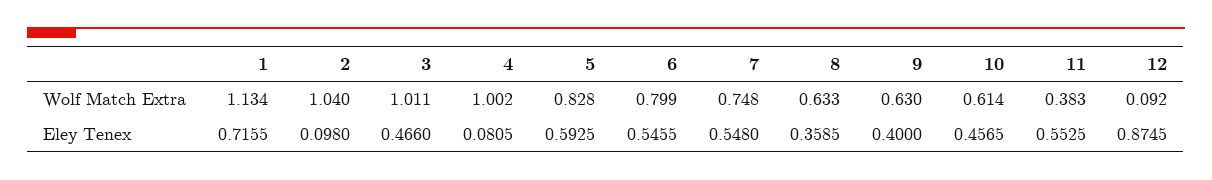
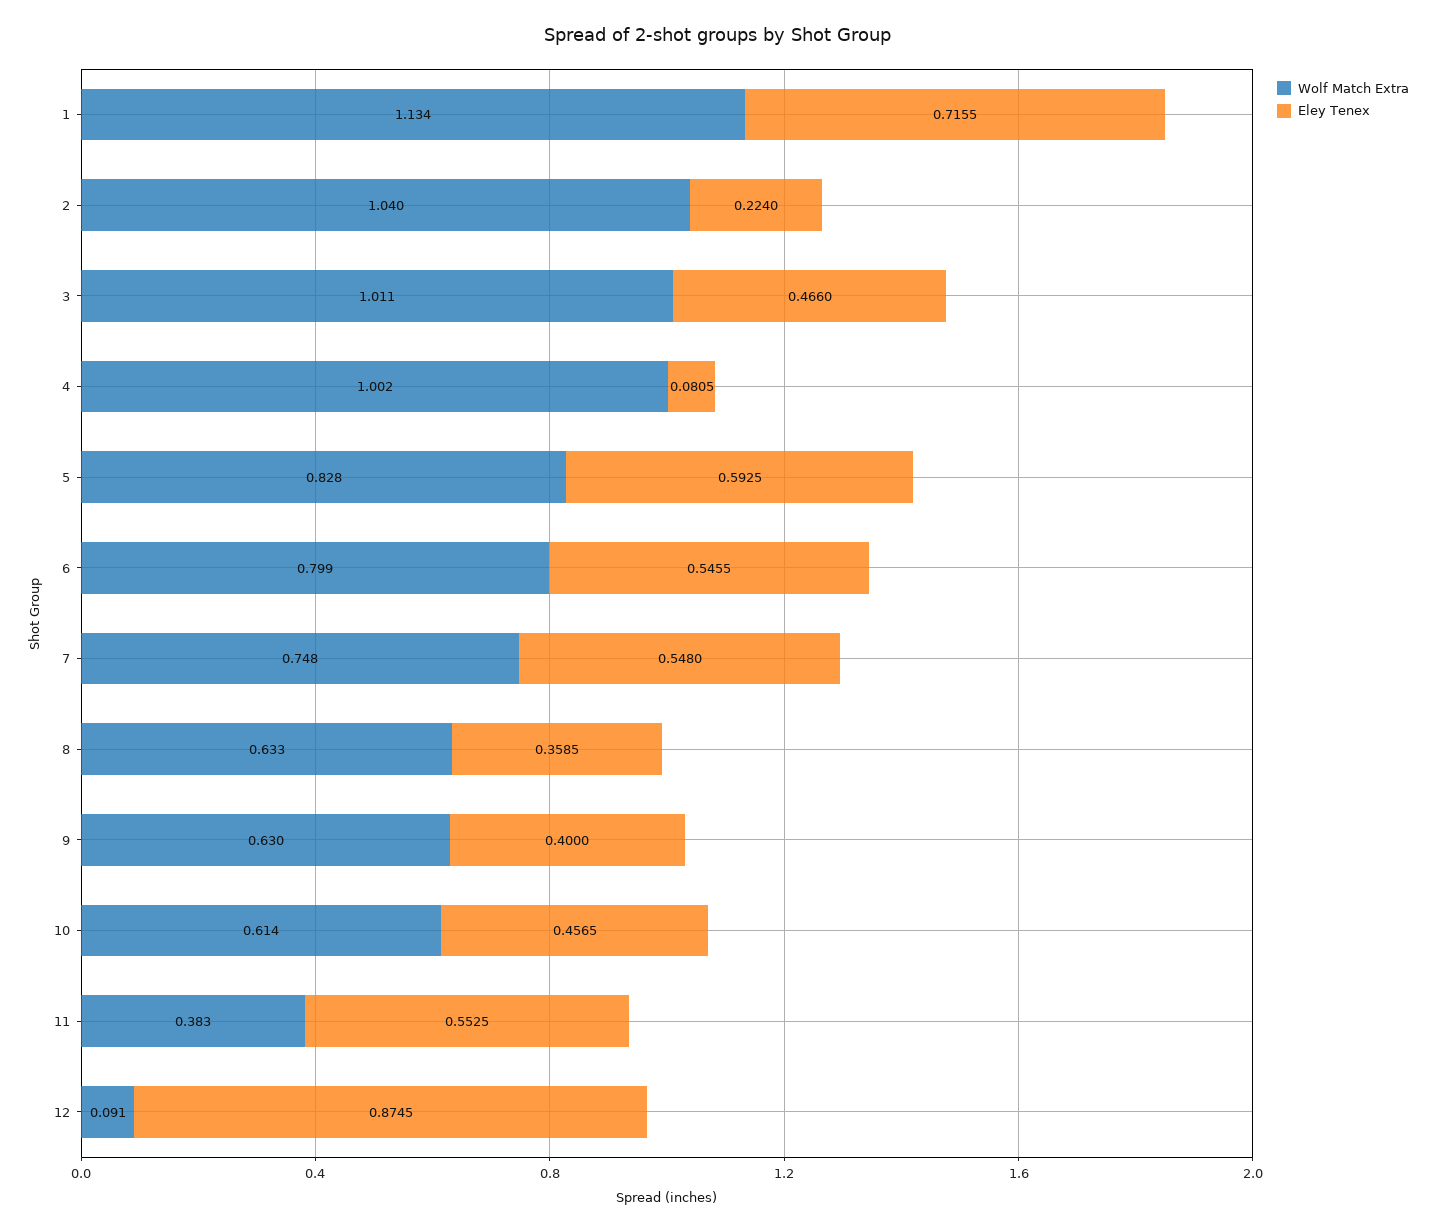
Wolf Match Extra, 12: 0.092 -> 0.091
Eley Tenex, 2: 0.098 -> 0.224

